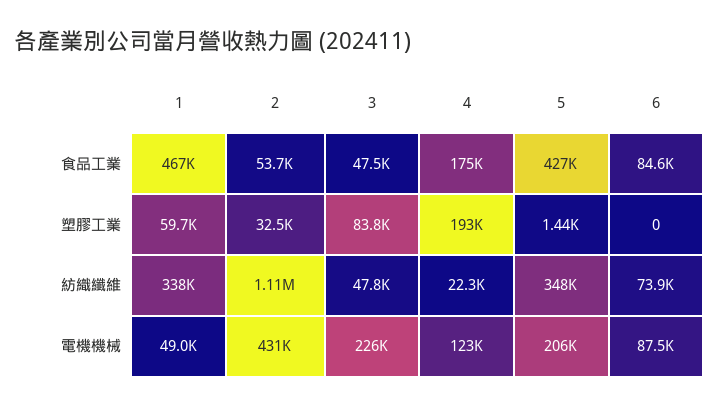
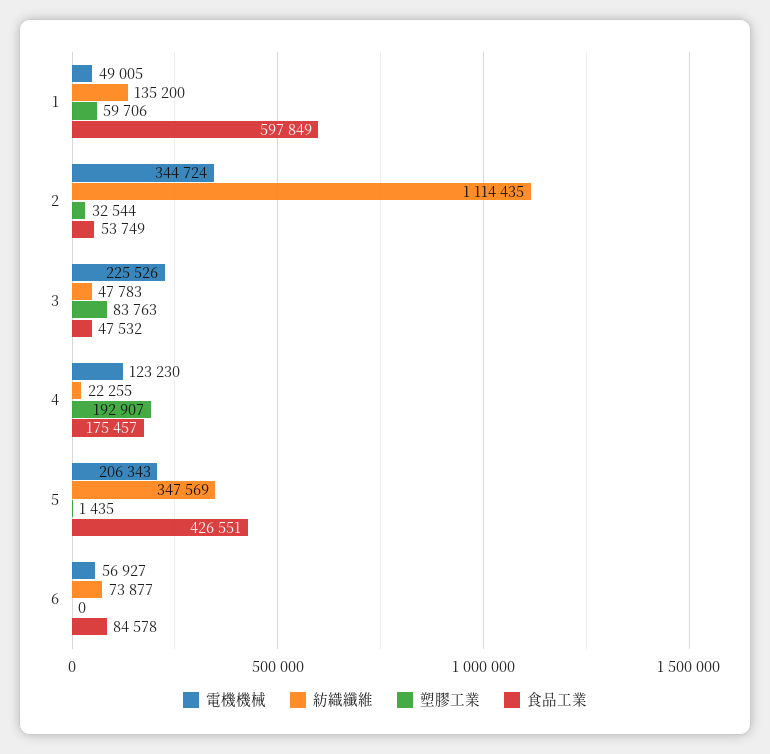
食品工業, 1: 467000 -> 597849
紡織纖維, 1: 338000 -> 135200
電機機械, 2: 431000 -> 344724
電機機械, 6: 87500 -> 56927

